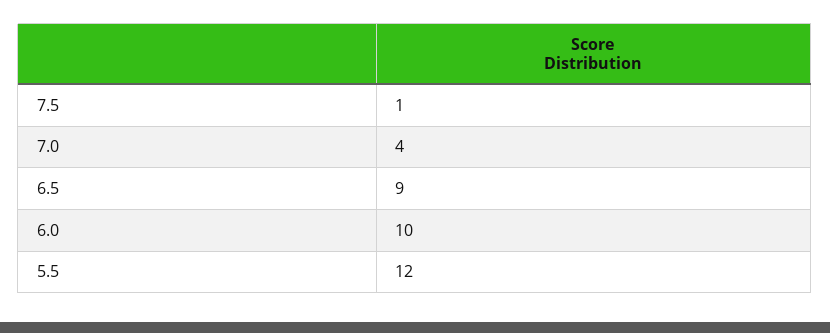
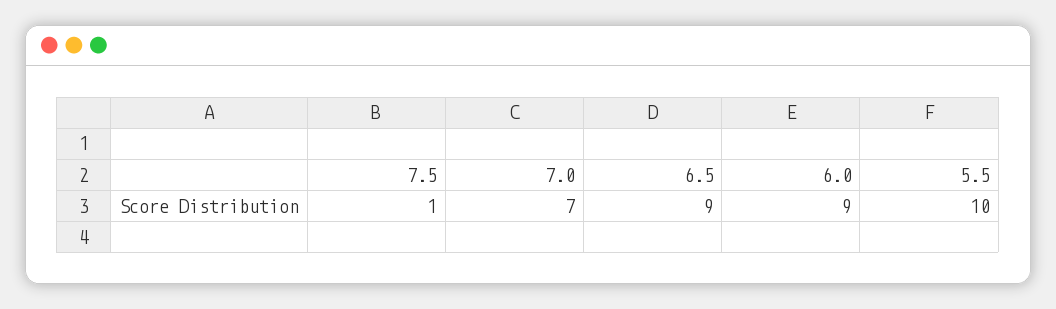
7.0: 4 -> 7
6.0: 10 -> 9
5.5: 12 -> 10

